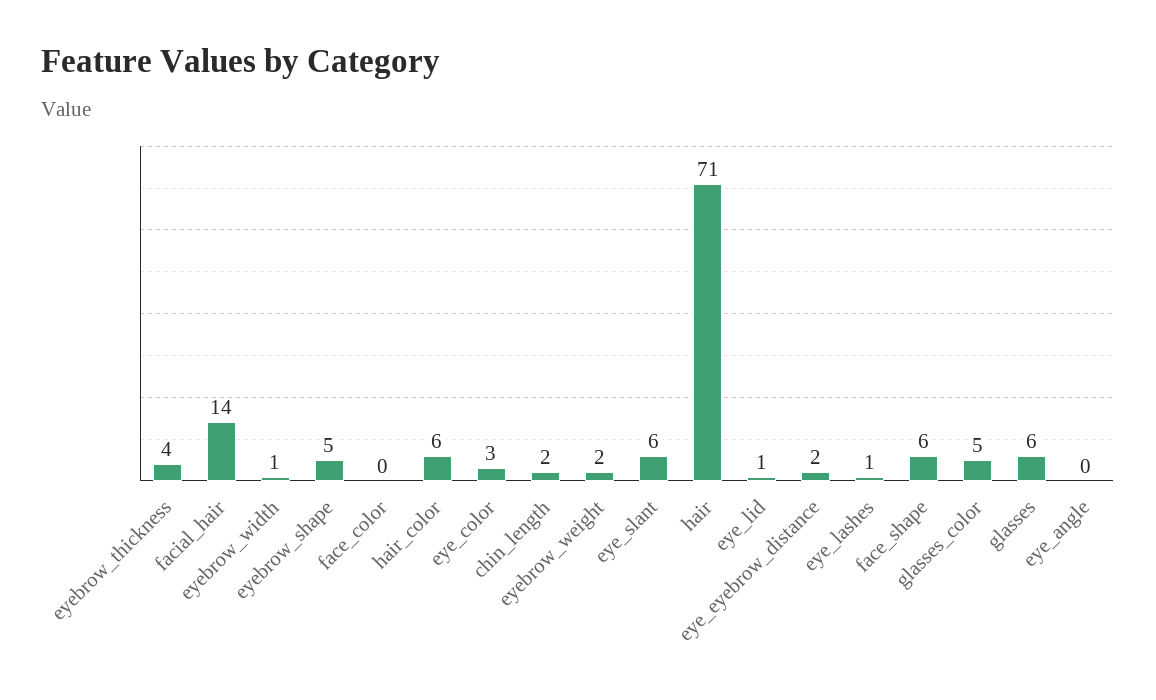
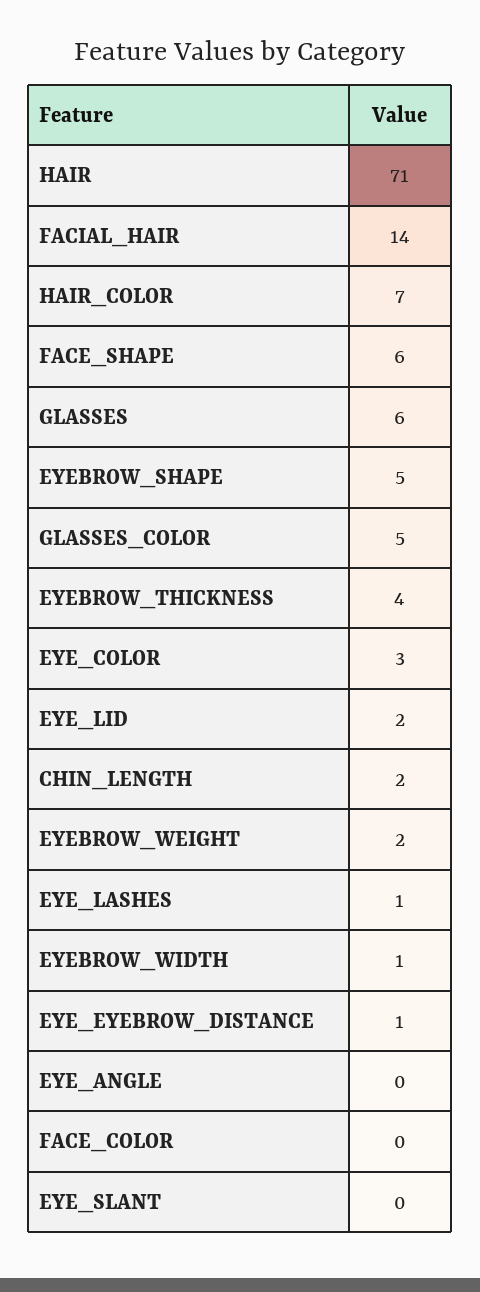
hair_color: 6 -> 7
eye_slant: 6 -> 0
eye_lid: 1 -> 2
eye_eyebrow_distance: 2 -> 1

